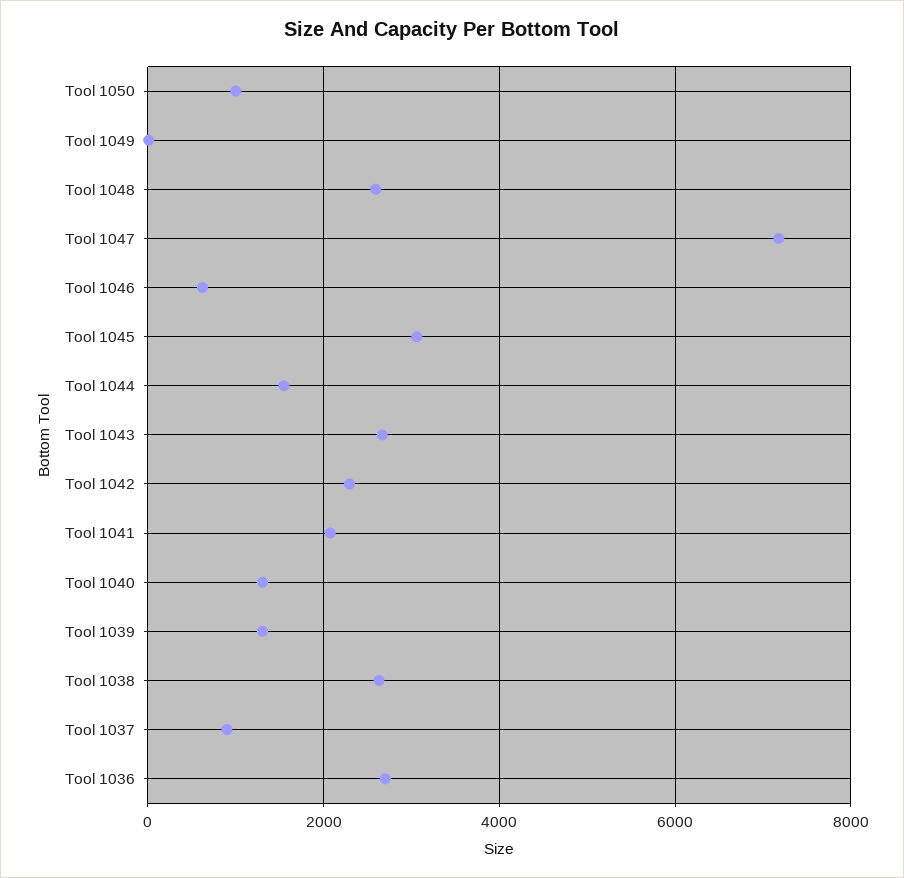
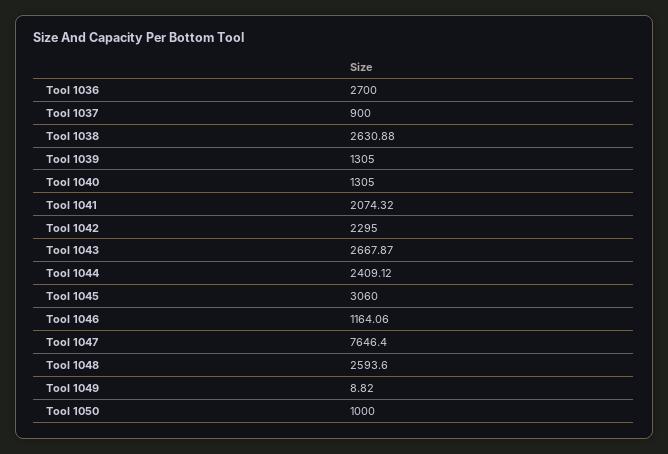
Tool 1047: 7200 -> 7646.4
Tool 1046: 600 -> 1164.06
Tool 1044: 1600 -> 2409.12

